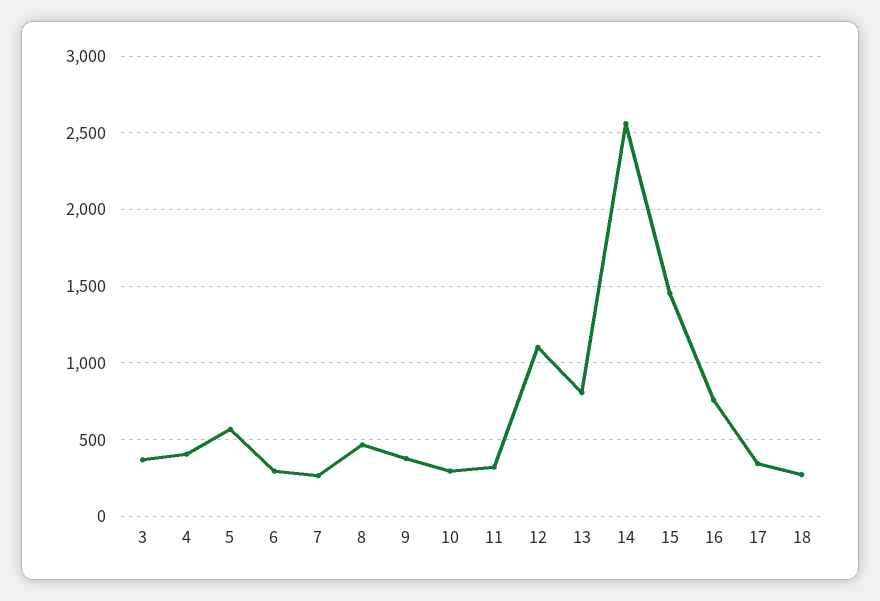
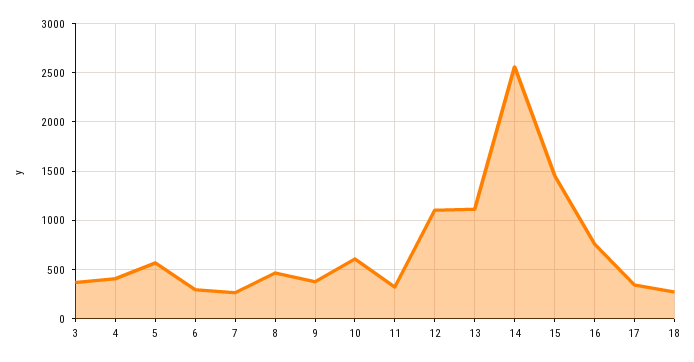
10: 300 -> 600
13: 800 -> 1100

